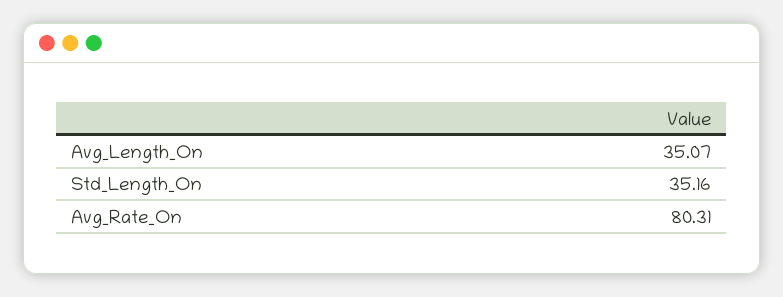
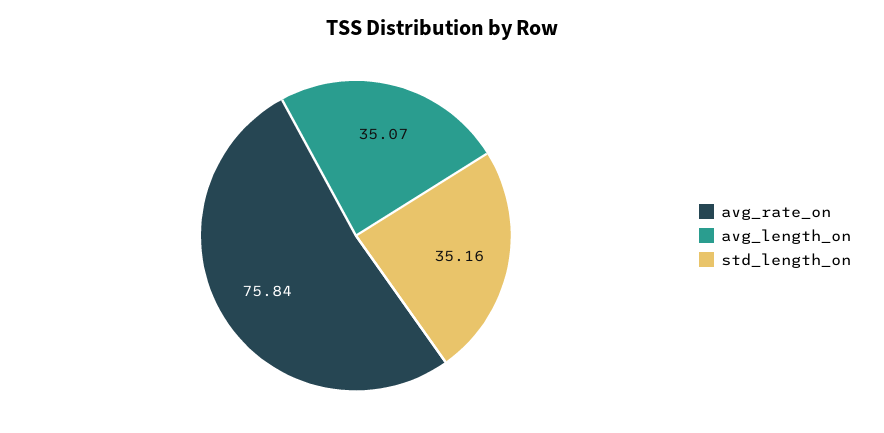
Avg_Rate_On: 80.31 -> 75.84

